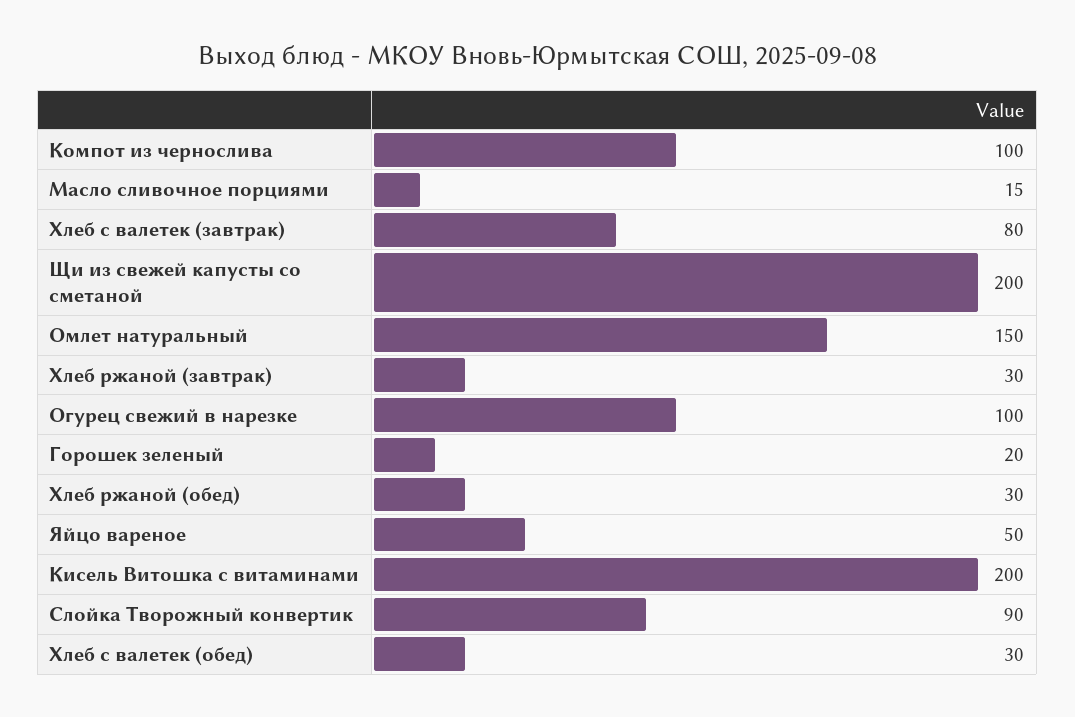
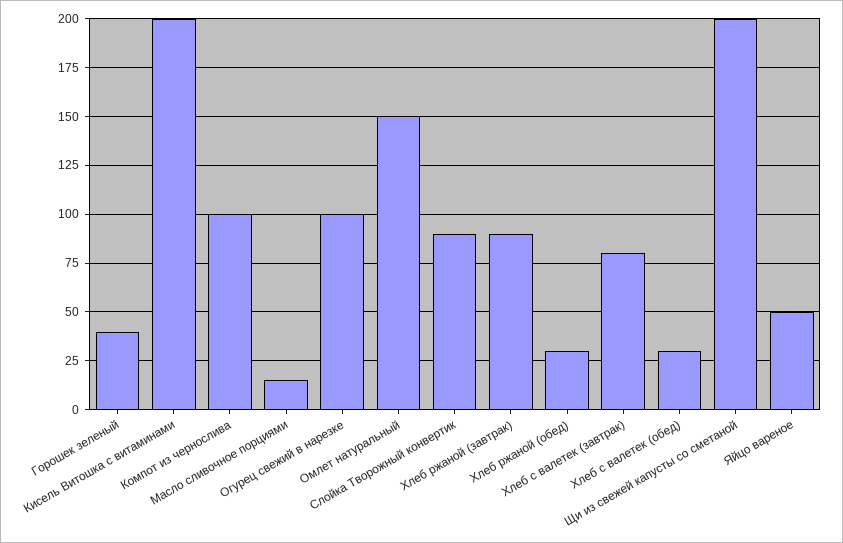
Хлеб ржаной (завтрак): 30 -> 90
Горошек зеленый: 20 -> 40

